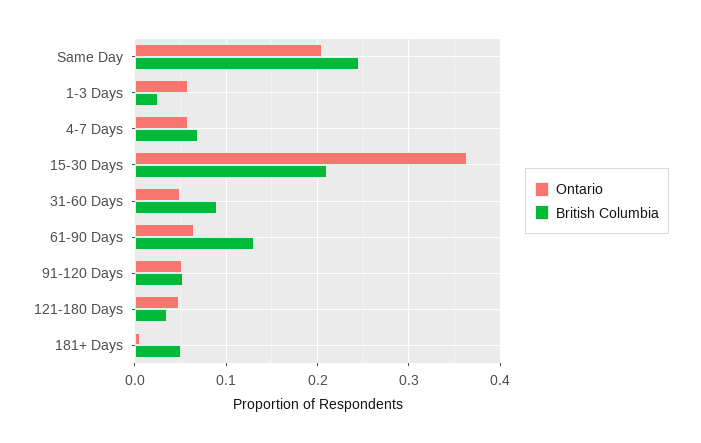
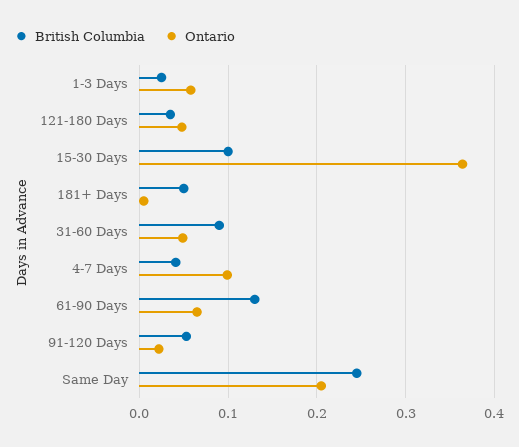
Ontario, 4-7 Days: 0.06 -> 0.1
British Columbia, 4-7 Days: 0.07 -> 0.04
British Columbia, 15-30 Days: 0.21 -> 0.1
Ontario, 91-120 Days: 0.05 -> 0.02

